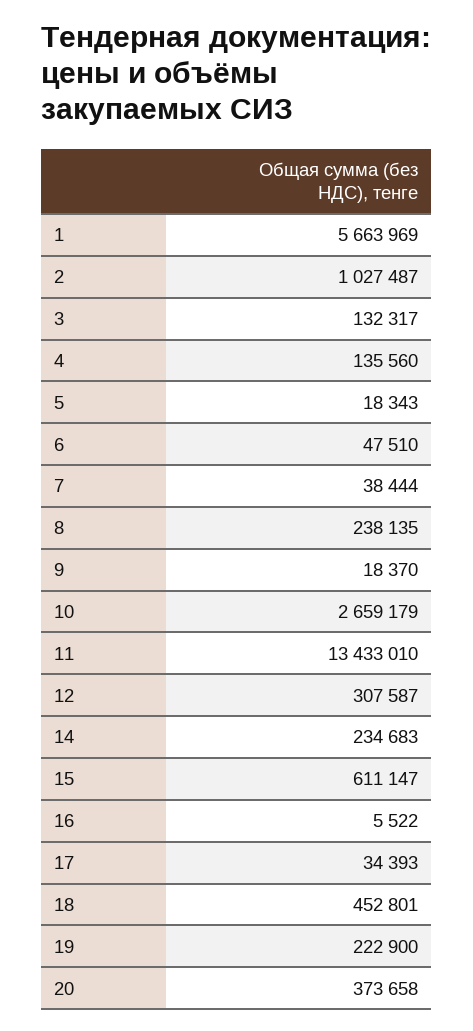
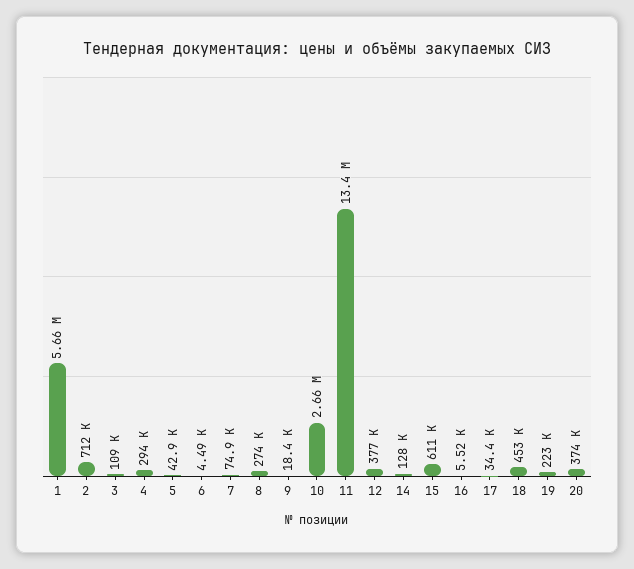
2: 1027487 -> 712000
3: 132317 -> 109000
4: 135560 -> 294000
5: 18343 -> 42900
6: 47510 -> 4490
7: 38444 -> 74900
8: 238135 -> 274000
12: 307587 -> 377000
14: 234683 -> 128000

